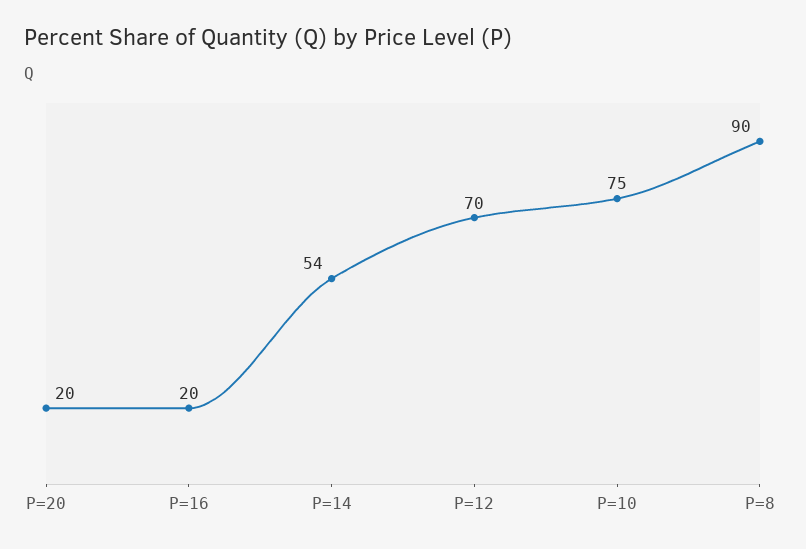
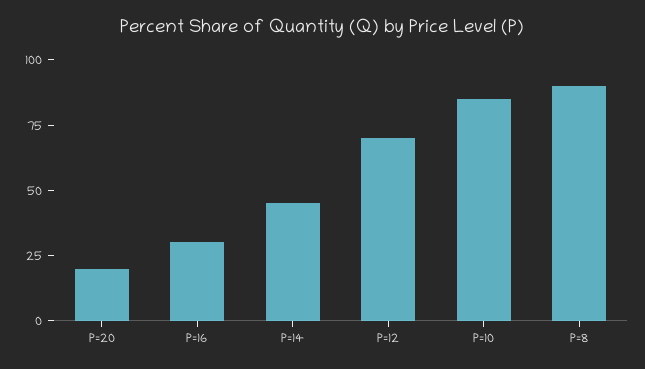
P=16: 20 -> 30
P=14: 54 -> 45
P=10: 75 -> 85

